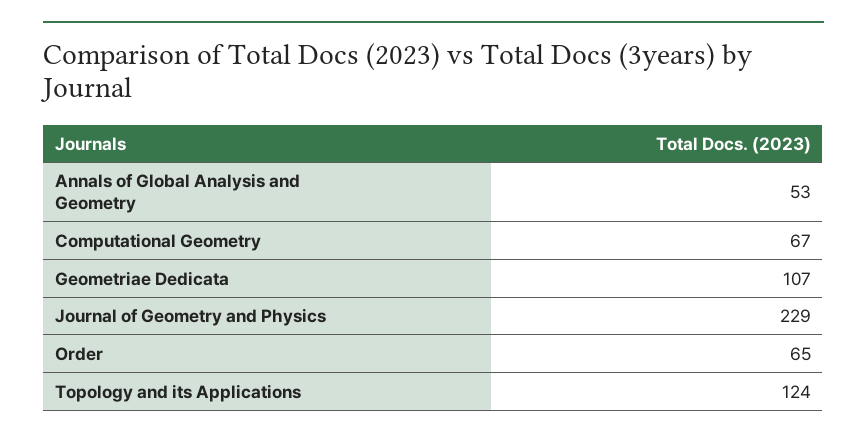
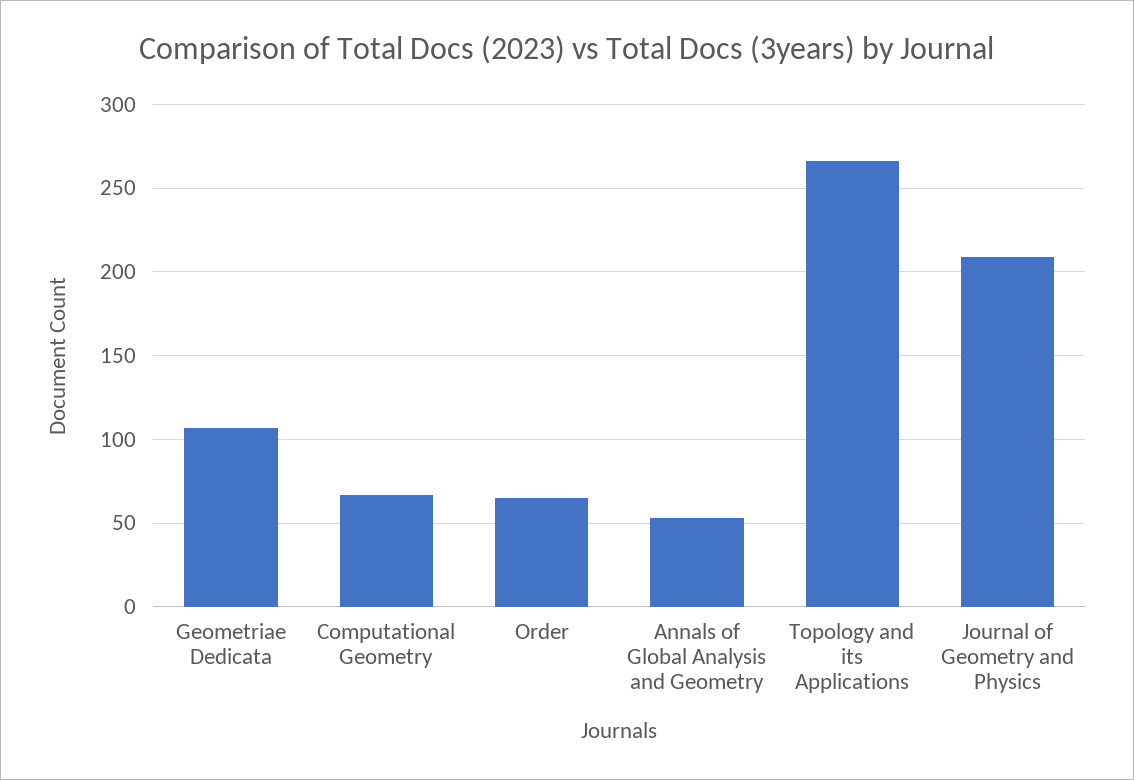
Journal of Geometry and Physics: 229 -> 210
Topology and its Applications: 124 -> 265

